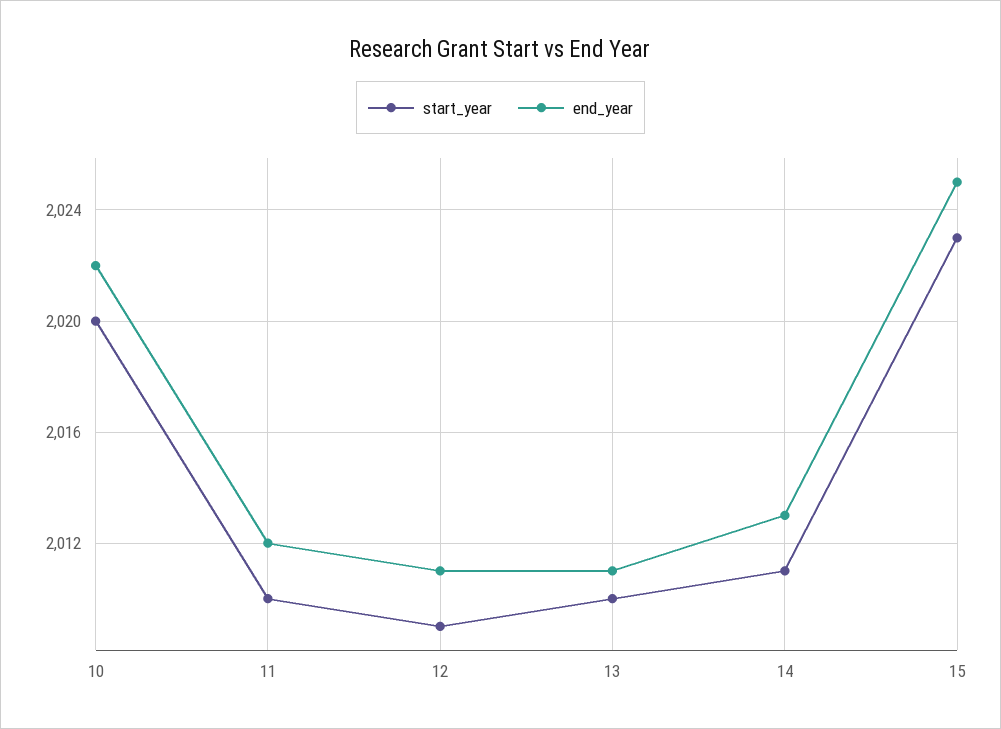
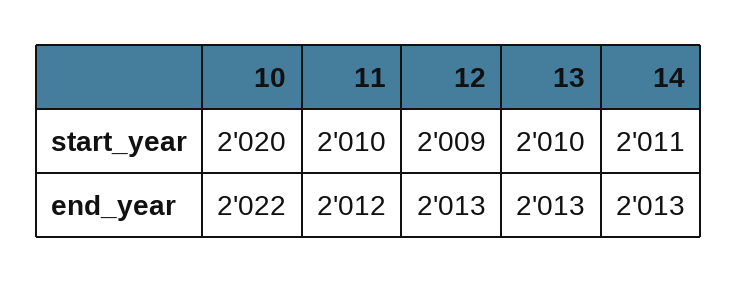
end_year, 12: 2011 -> 2013
end_year, 13: 2011 -> 2013
start_year, 15: 2023 -> none
end_year, 15: 2025 -> none

